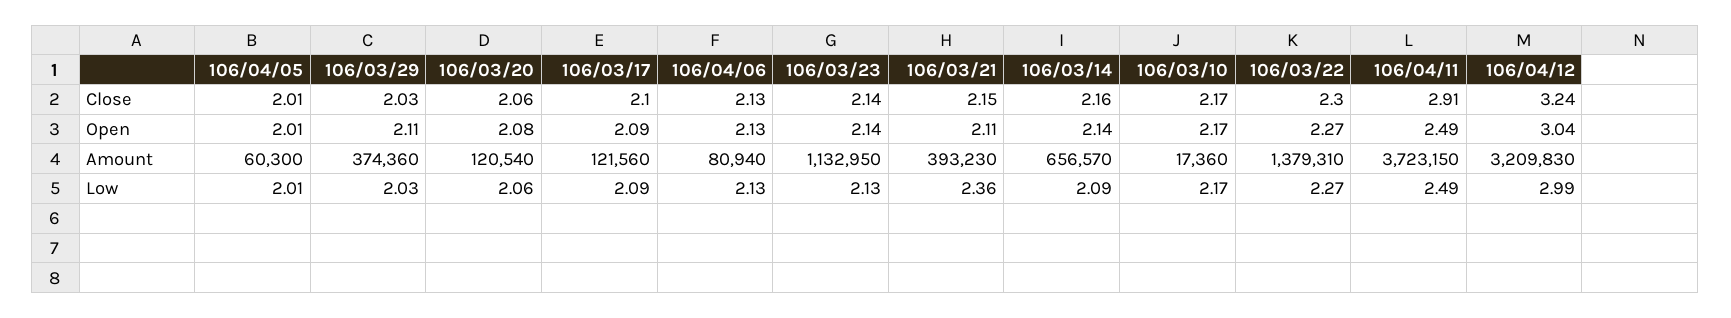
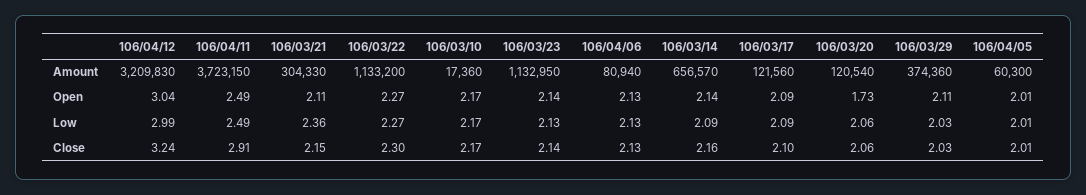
106/03/20, Open: 2.08 -> 1.73
106/03/21, Amount: 393230 -> 304330
106/03/22, Amount: 1379310 -> 1133200

